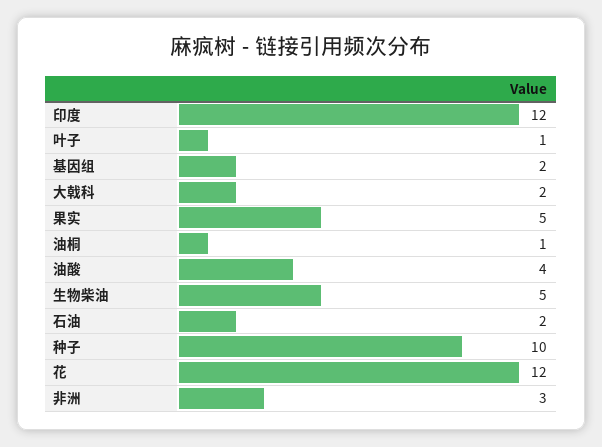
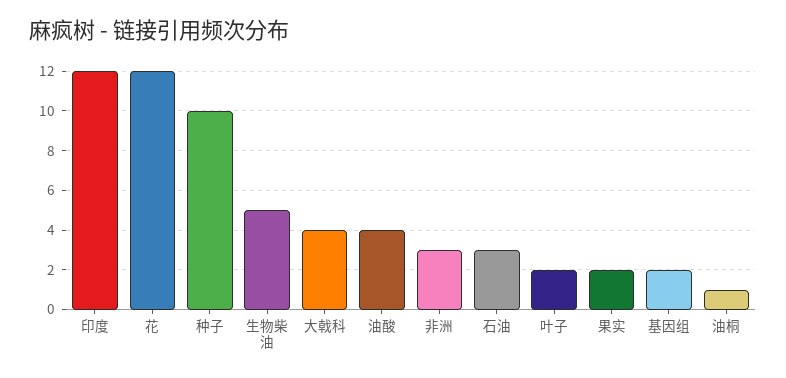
叶子: 1 -> 2
大戟科: 2 -> 4
果实: 5 -> 2
石油: 2 -> 3

